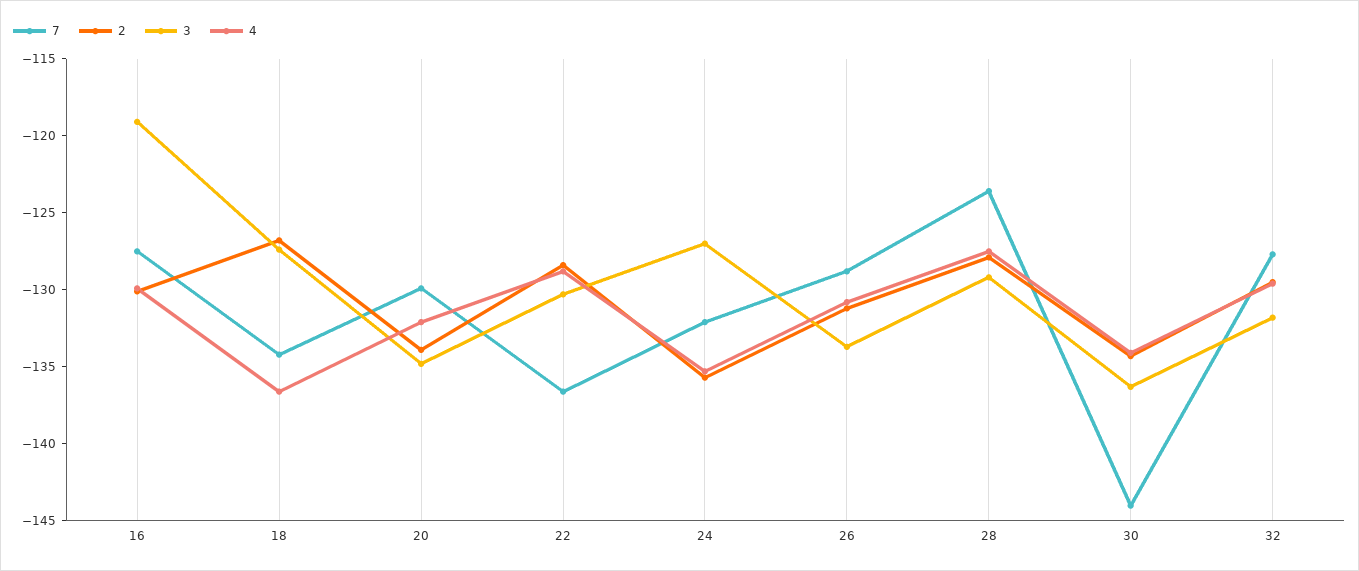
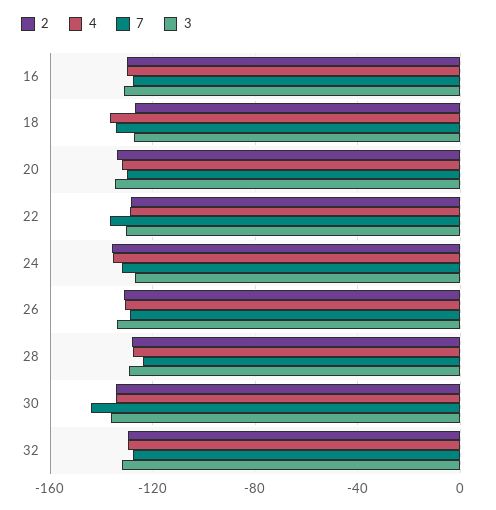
3, 16: -119 -> -130

